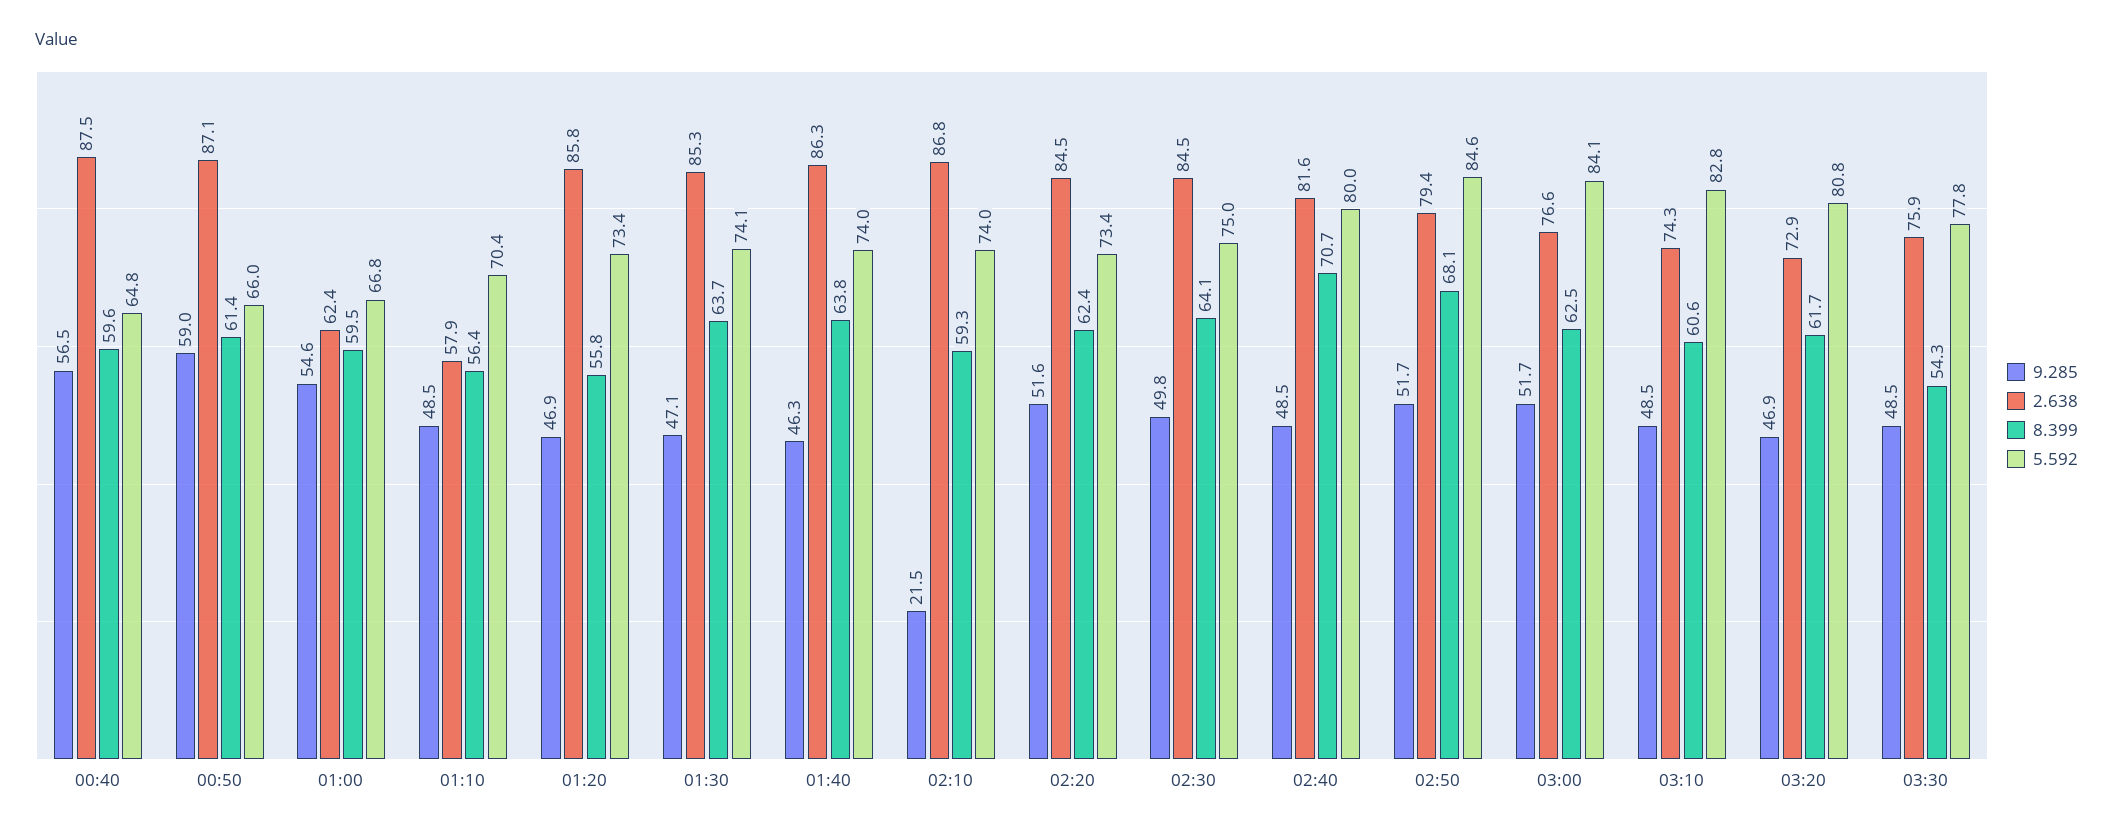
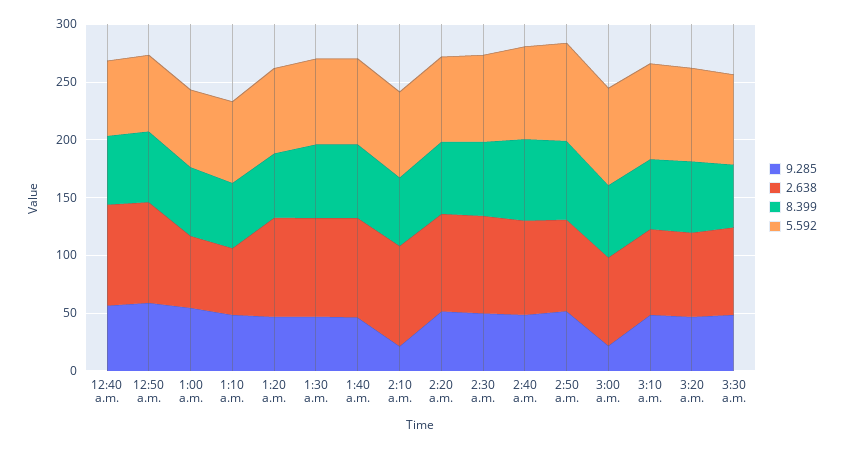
9.285, 03:00: 51.7 -> 20

